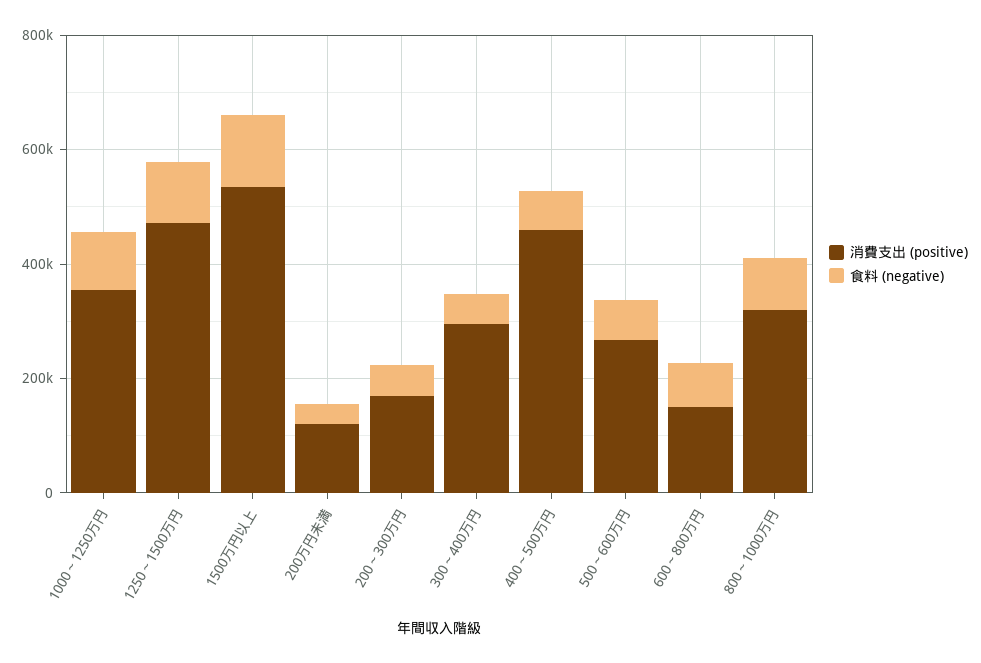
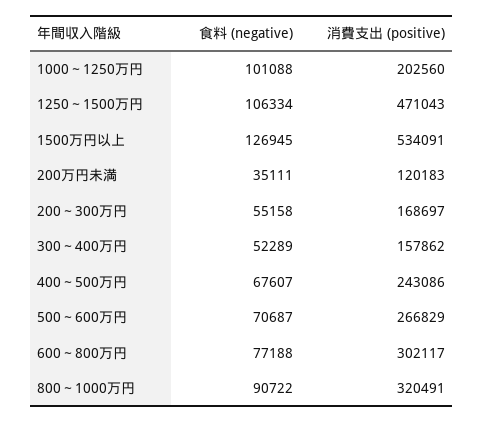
消費支出 (positive), 1000～1250万円: 350000 -> 202560
消費支出 (positive), 300～400万円: 300000 -> 157862
消費支出 (positive), 400～500万円: 450000 -> 243086
消費支出 (positive), 600～800万円: 150000 -> 302117

